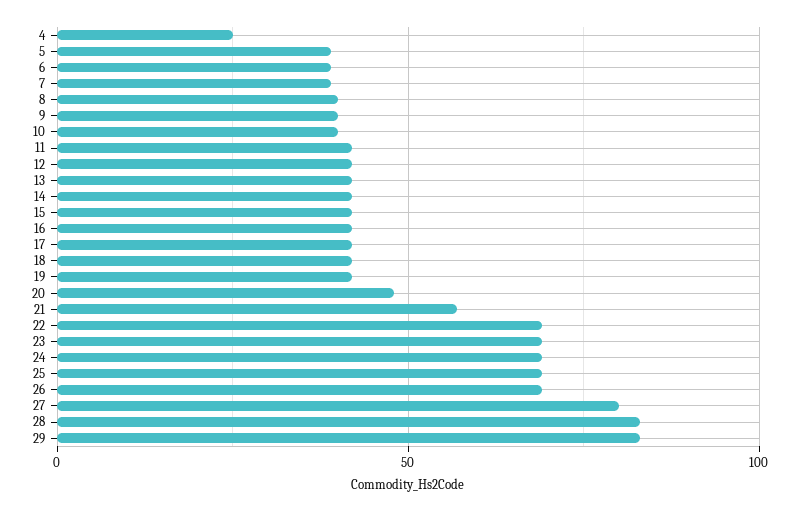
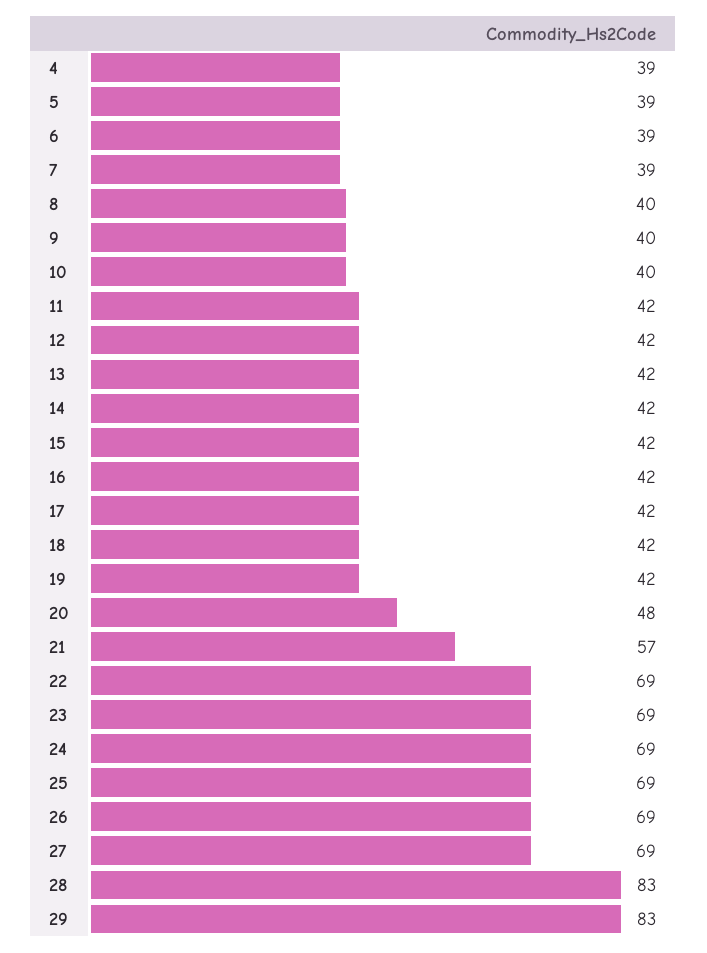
4: 25 -> 39
27: 80 -> 69

